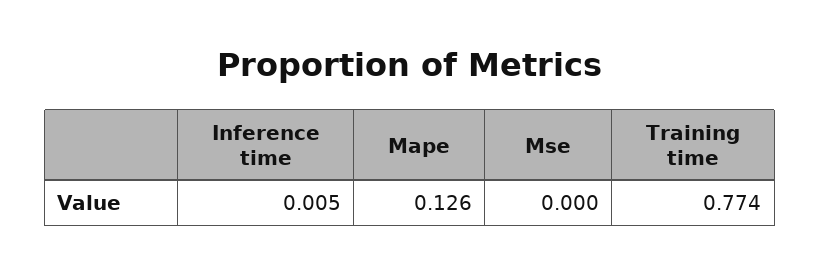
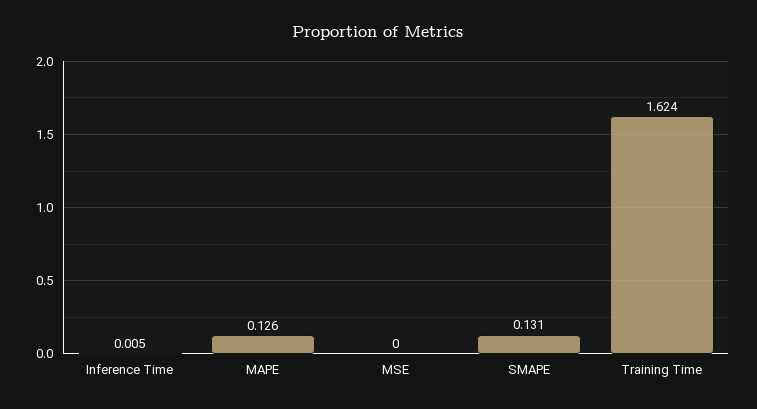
Training time: 0.774 -> 1.624
SMAPE: none -> 0.131

